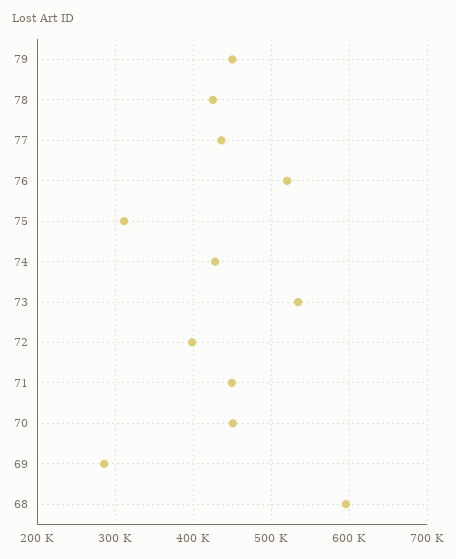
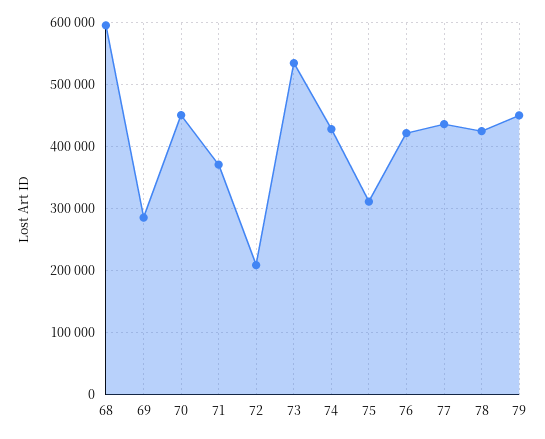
76: 520000 -> 420000
72: 400000 -> 210000
71: 450000 -> 370000

